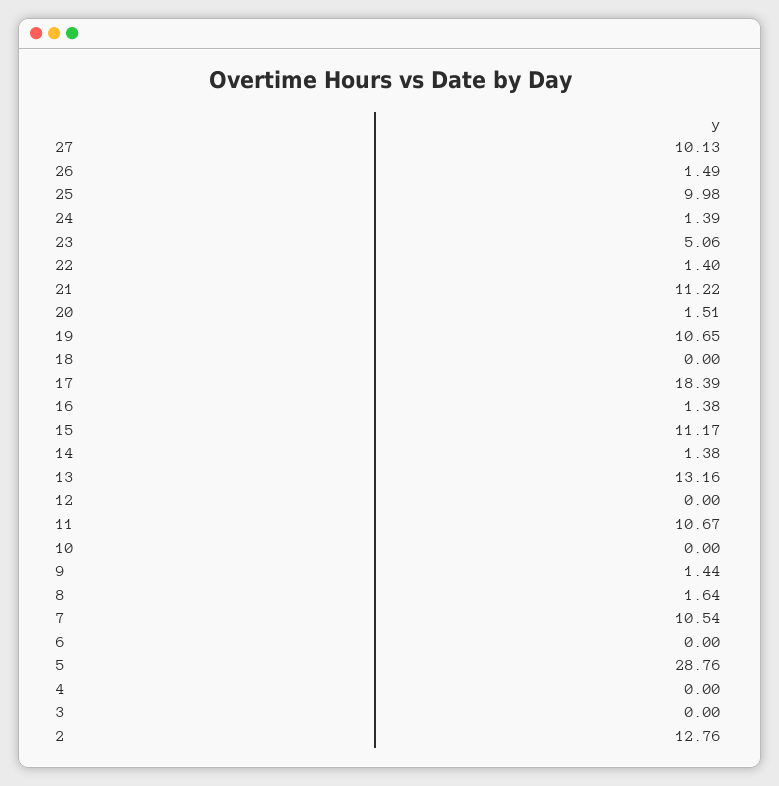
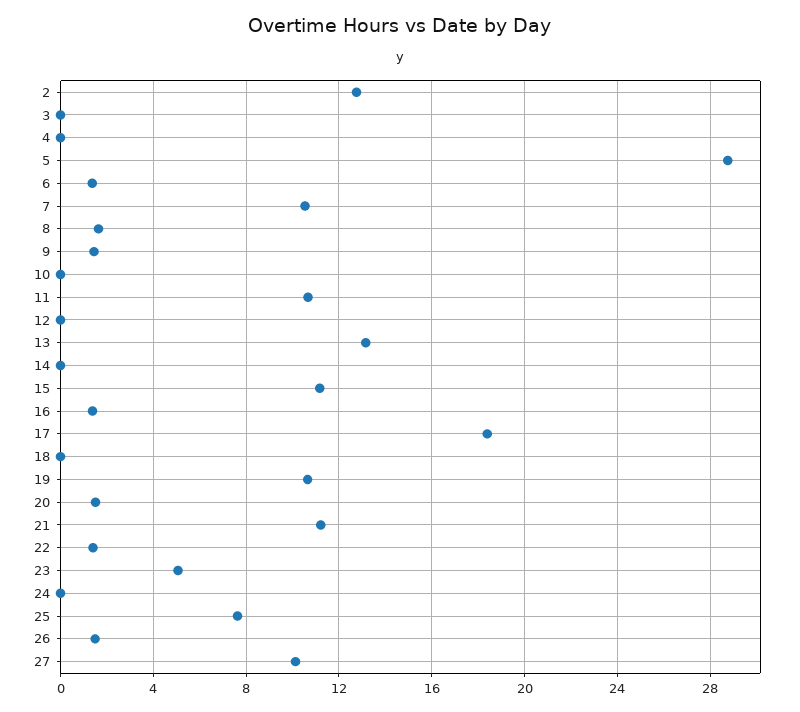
25: 9.98 -> 7.5
24: 1.39 -> 0
14: 1.38 -> 0
6: 0 -> 1.5

